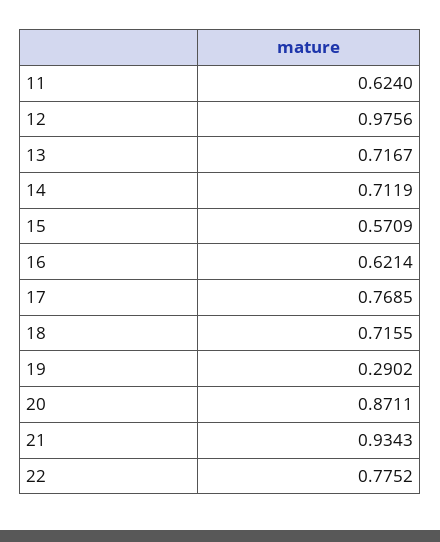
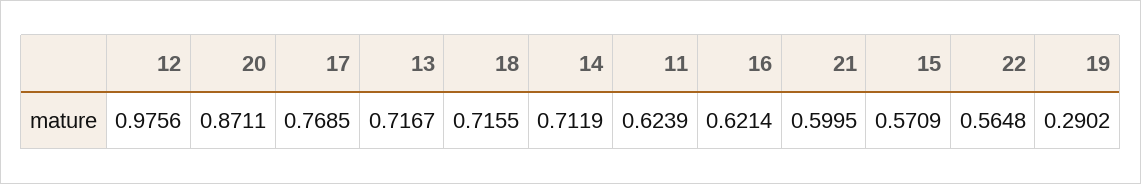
11: 0.624 -> 0.6239
21: 0.9343 -> 0.5995
22: 0.7752 -> 0.5648

